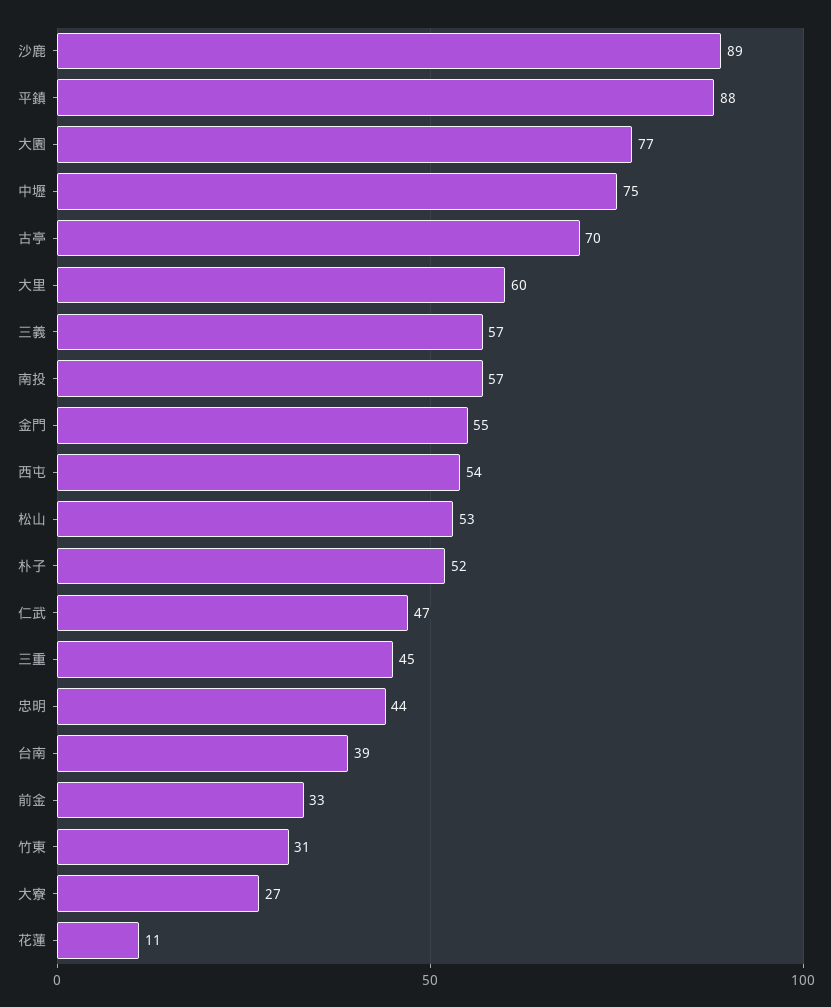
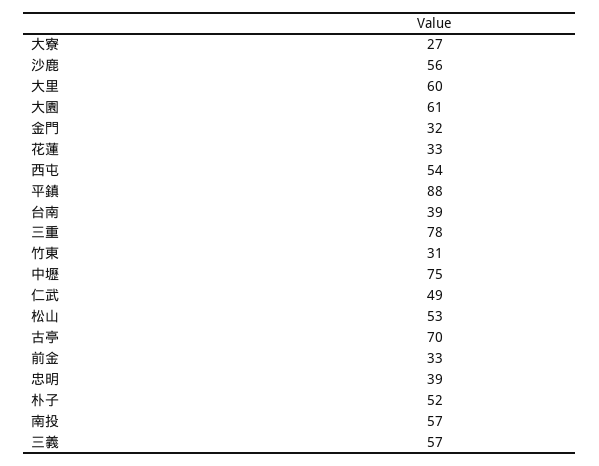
沙鹿: 89 -> 56
大園: 77 -> 61
金門: 55 -> 32
仁武: 47 -> 49
三重: 45 -> 78
忠明: 44 -> 39
花蓮: 11 -> 33

